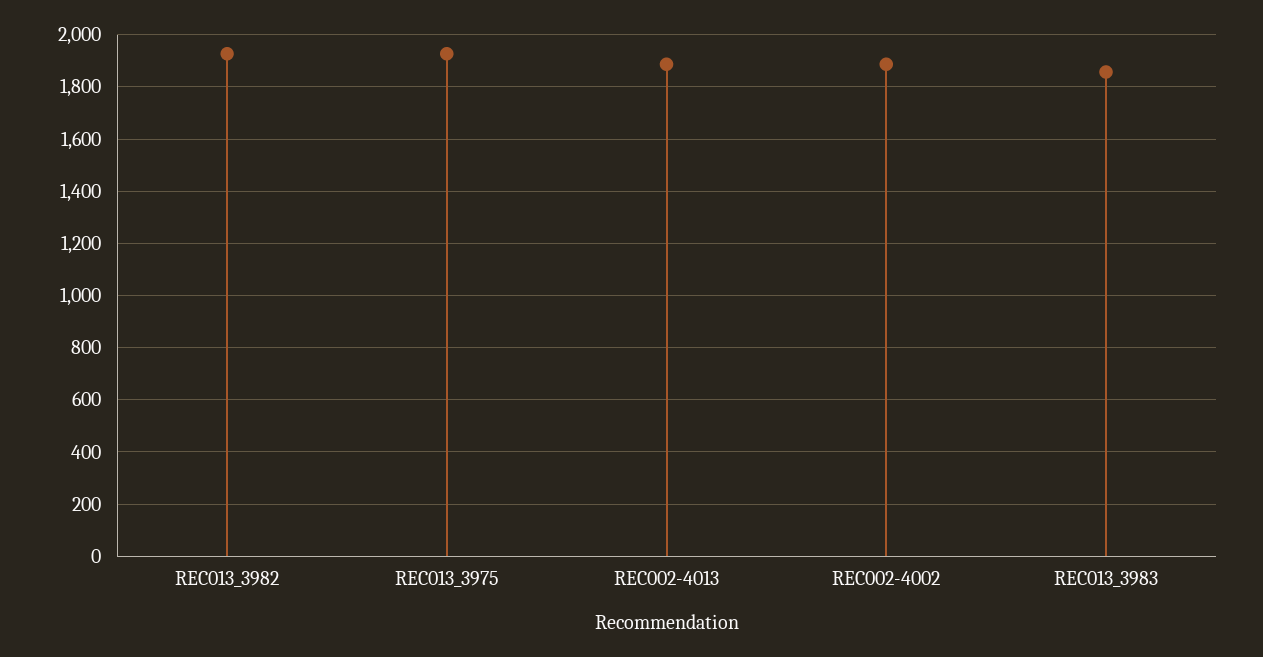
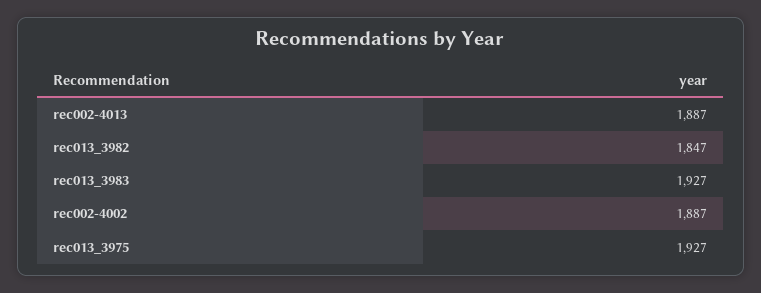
REC013_3982: 1925 -> 1847
REC013_3983: 1850 -> 1927

